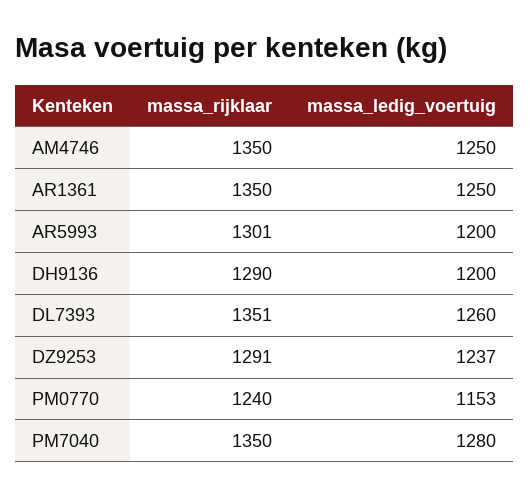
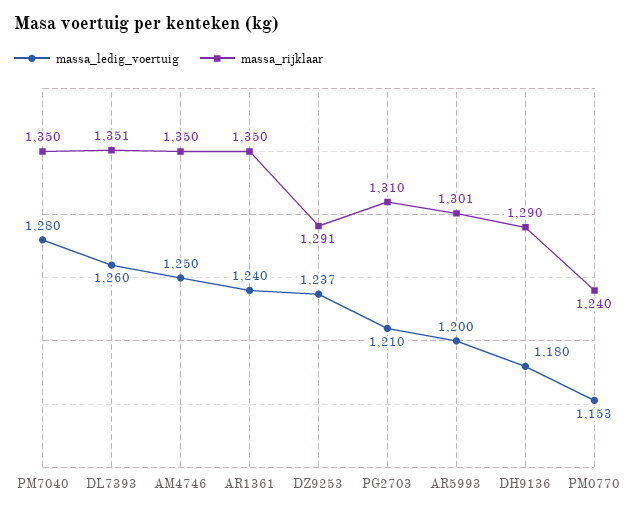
massa_ledig_voertuig, AR1361: 1250 -> 1240
massa_ledig_voertuig, DH9136: 1200 -> 1180
massa_ledig_voertuig, PG2703: none -> 1210
massa_rijklaar, PG2703: none -> 1310

